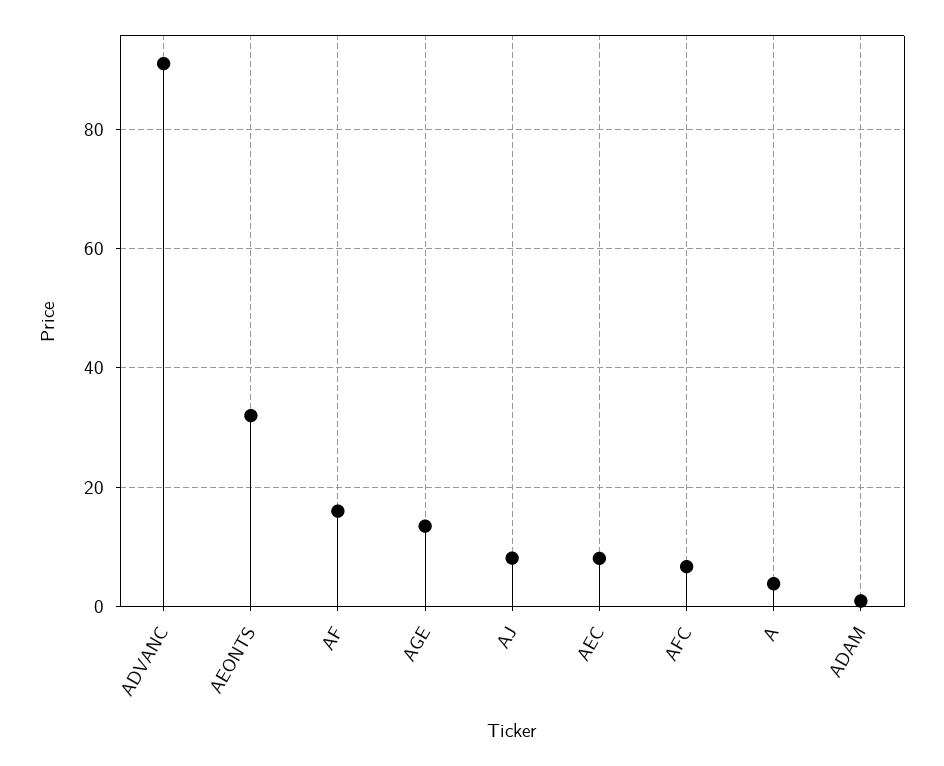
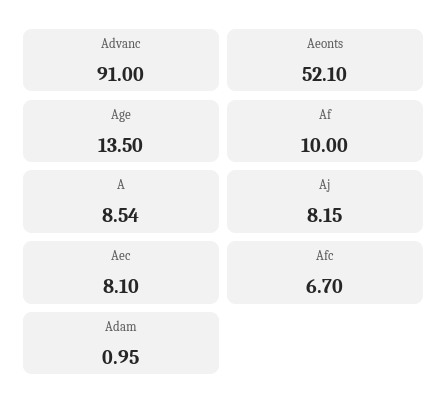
AEONTS: 32 -> 52.1
AF: 16 -> 10
A: 4 -> 8.54

